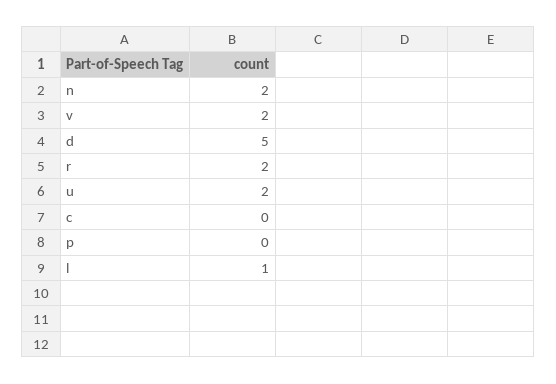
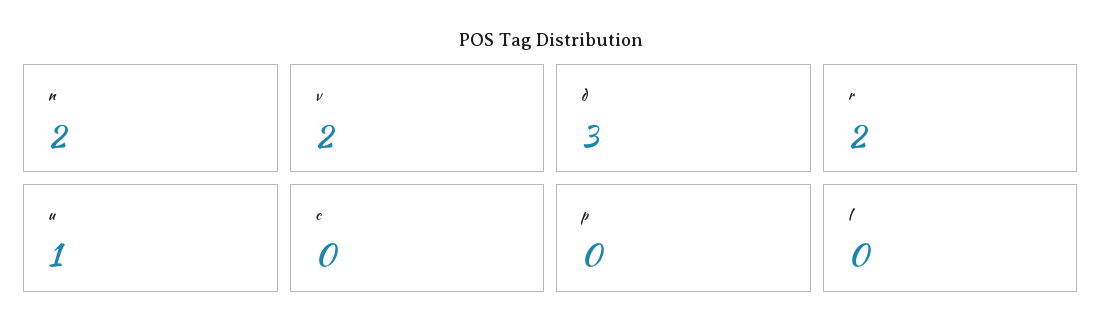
d: 5 -> 3
u: 2 -> 1
l: 1 -> 0

